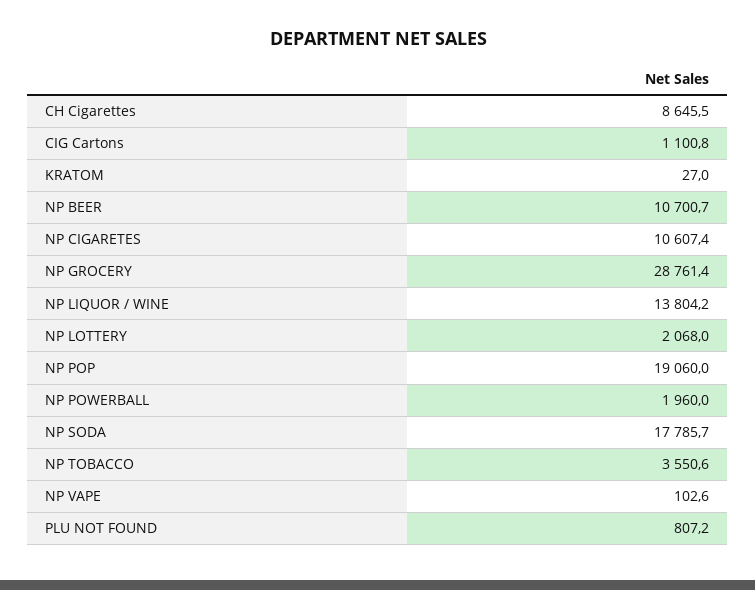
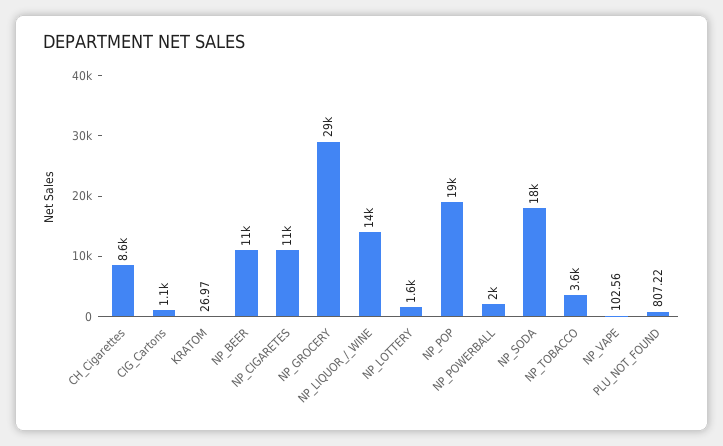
NP LOTTERY: 2068 -> 1600

